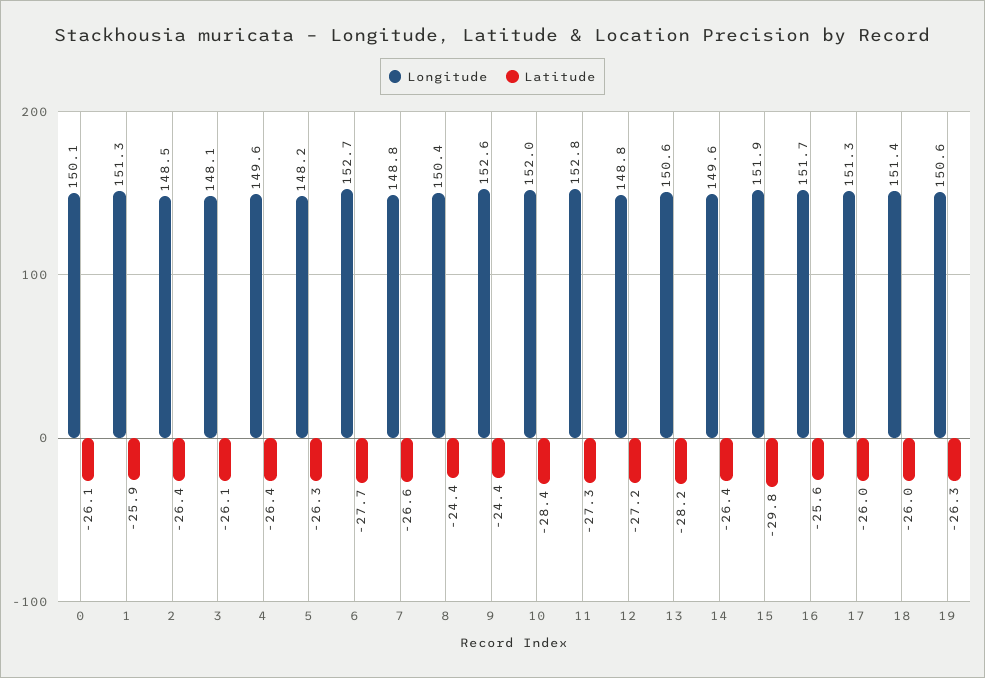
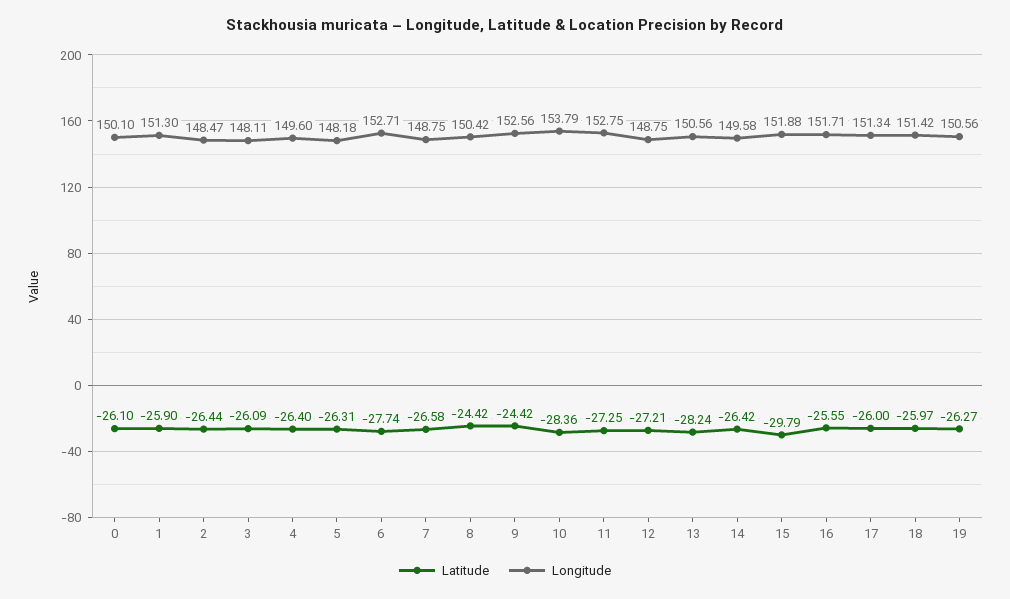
Longitude, 10: 152 -> 153.79

